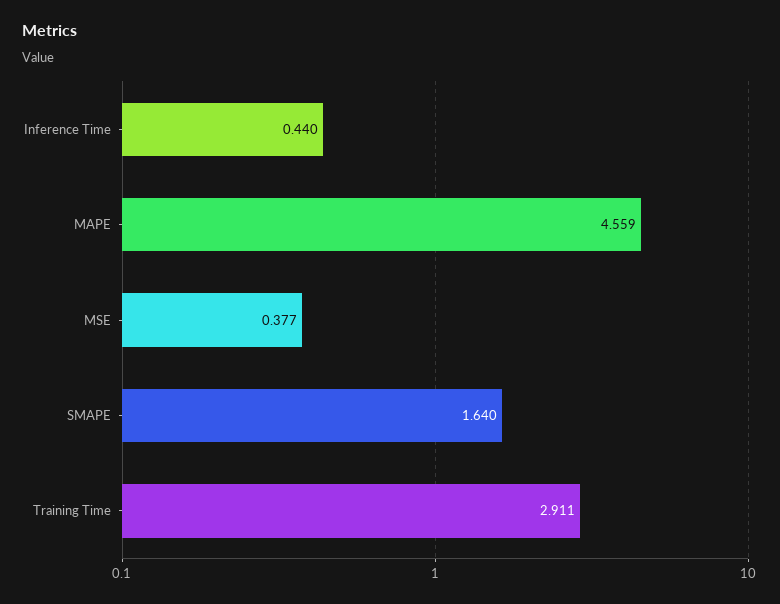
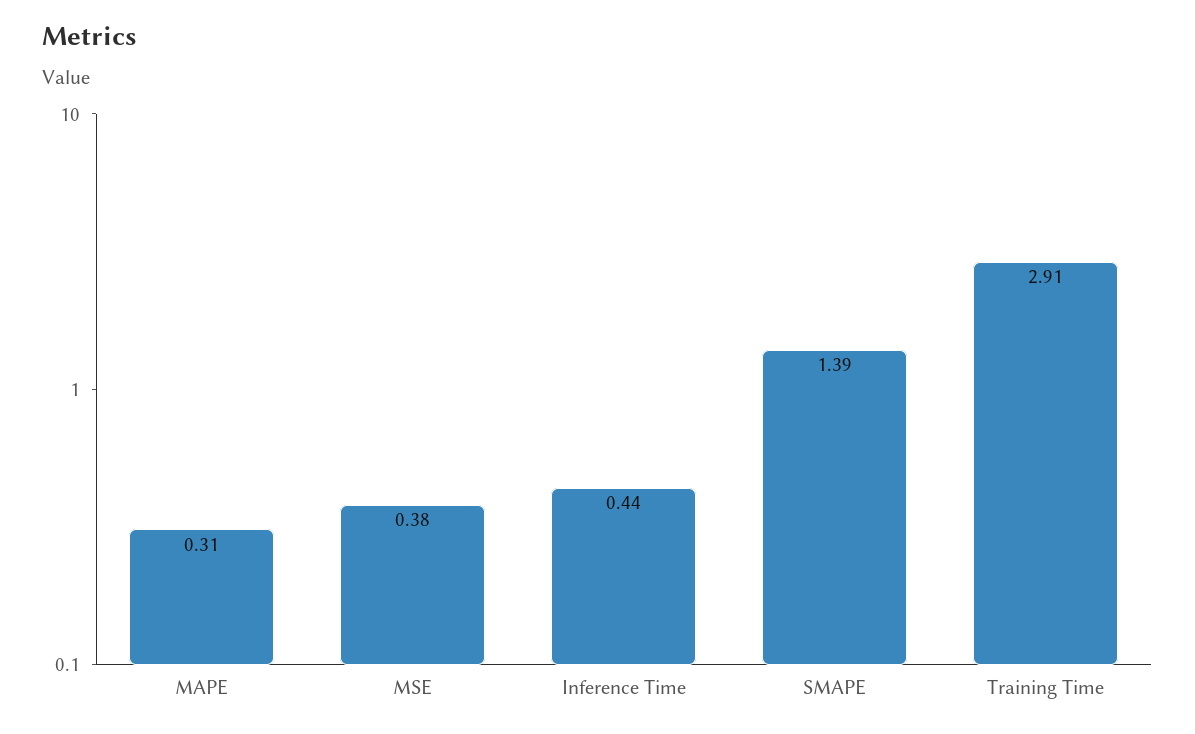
MAPE: 4.559 -> 0.31
SMAPE: 1.64 -> 1.39

